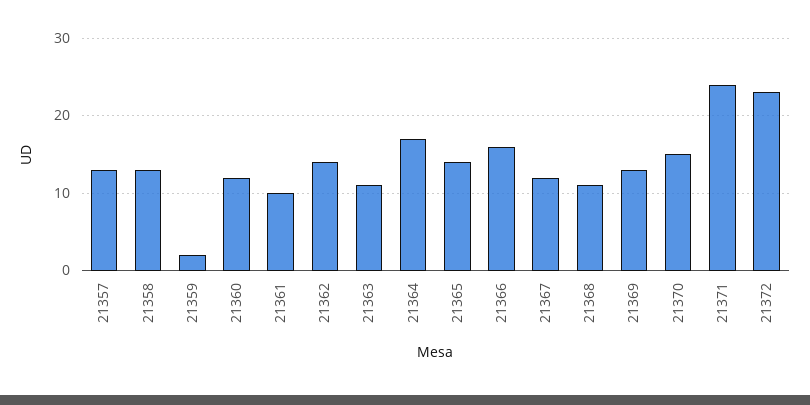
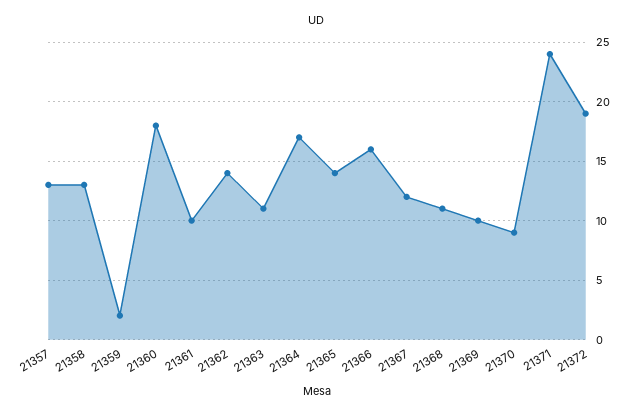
21360: 12 -> 18
21369: 13 -> 10
21370: 15 -> 9
21372: 23 -> 19

